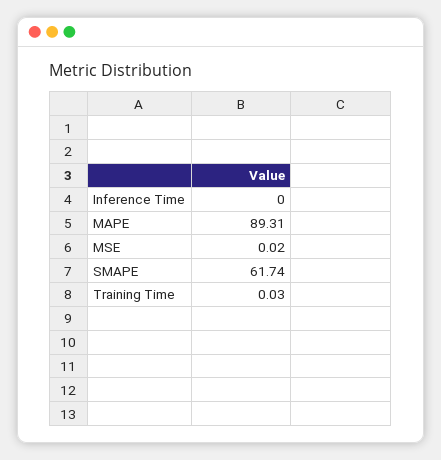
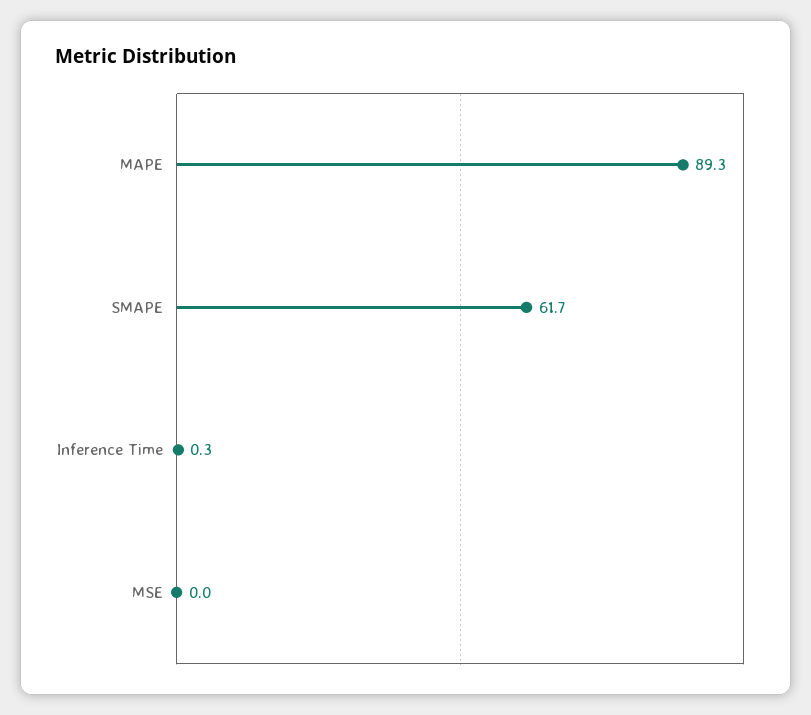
Inference Time: 0 -> 0.3
Training Time: 0.03 -> none

